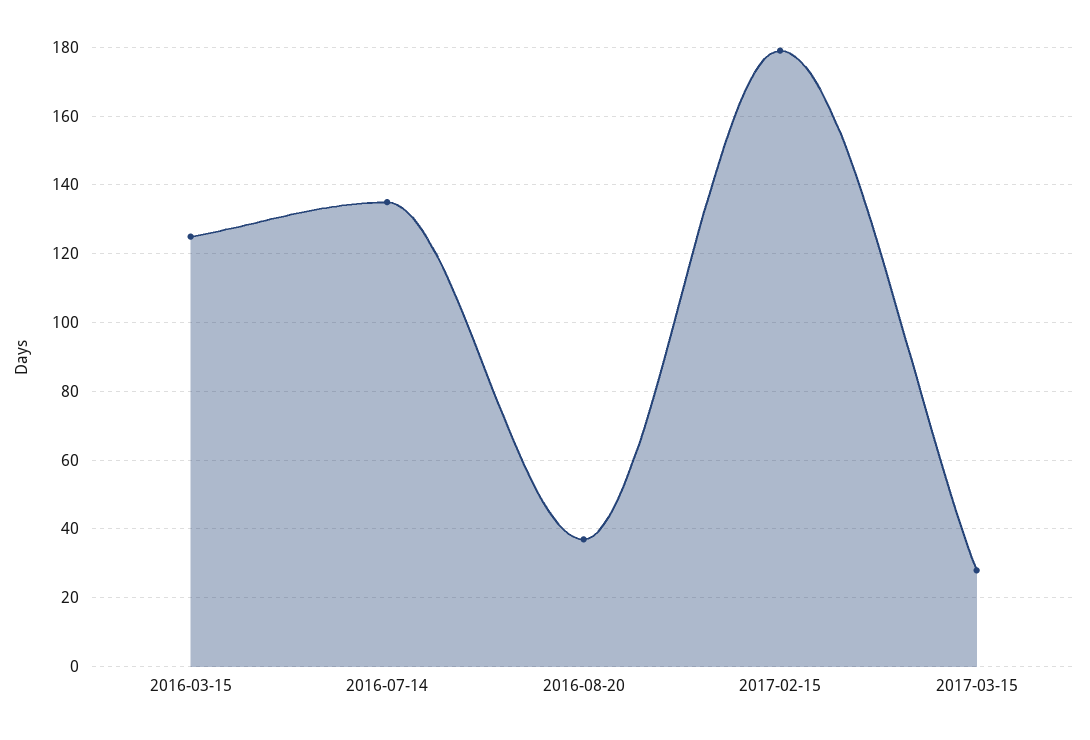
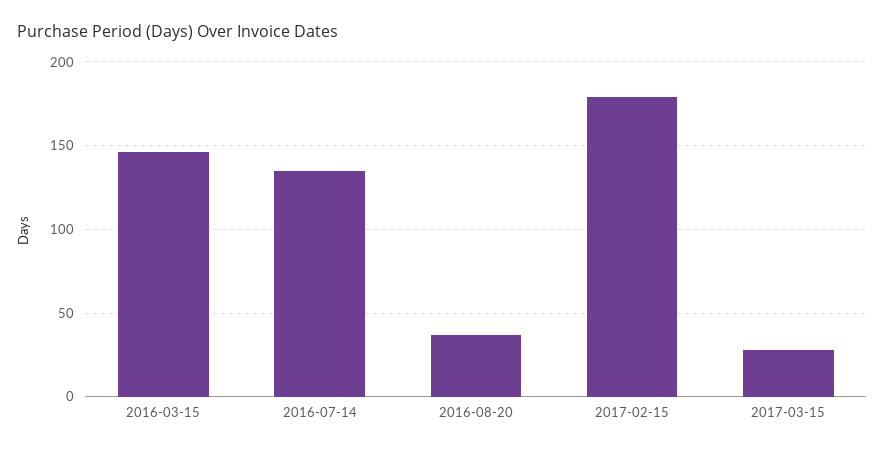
2016-03-15: 125 -> 145

